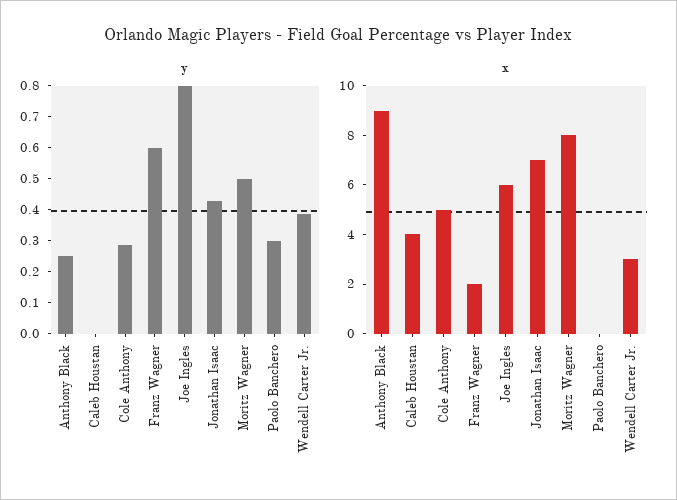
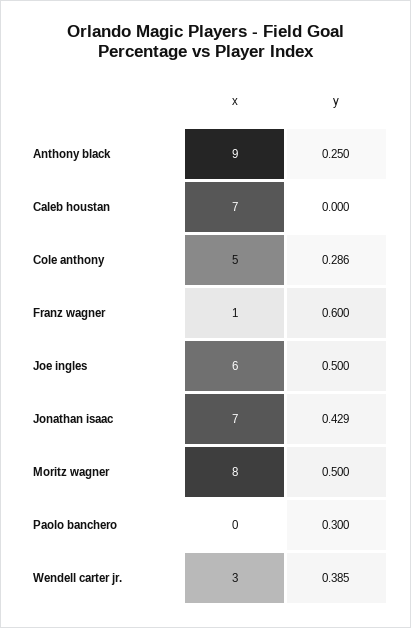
y, Joe Ingles: 0.8 -> 0.5
x, Caleb Houstan: 4 -> 7
x, Franz Wagner: 2 -> 1

